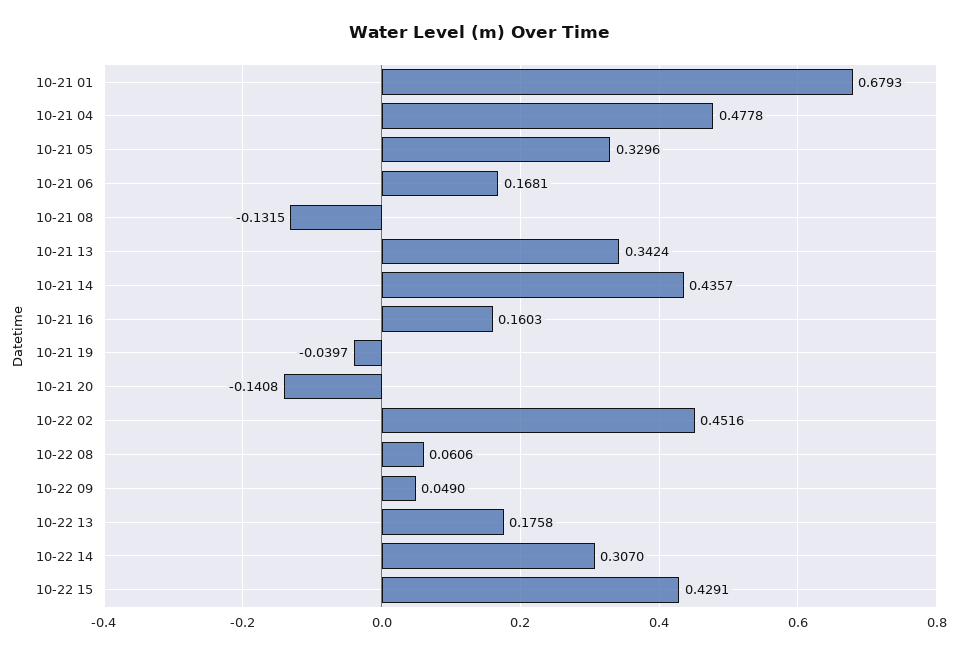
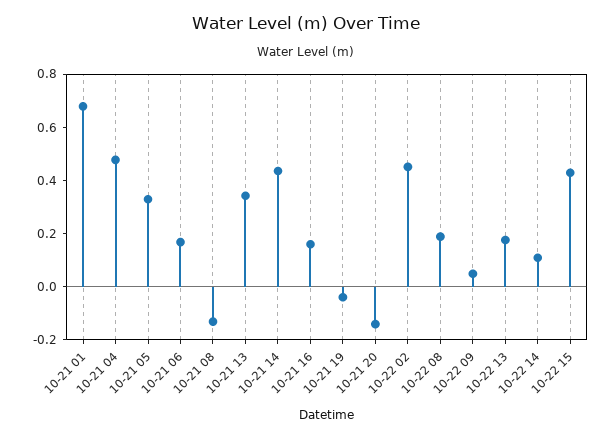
10-22 08: 0.0606 -> 0.2
10-22 14: 0.307 -> 0.1

